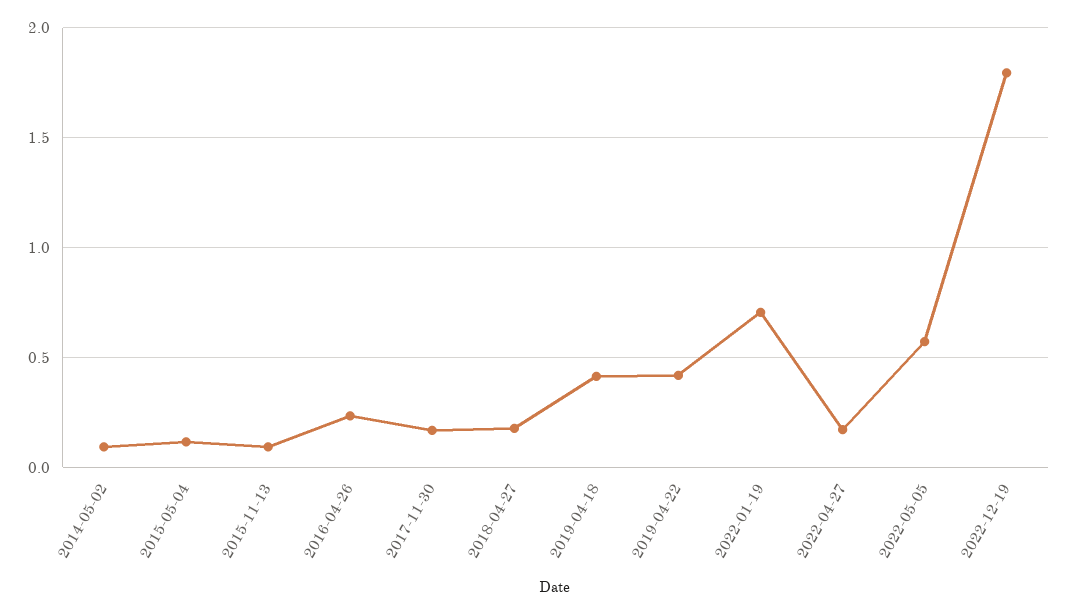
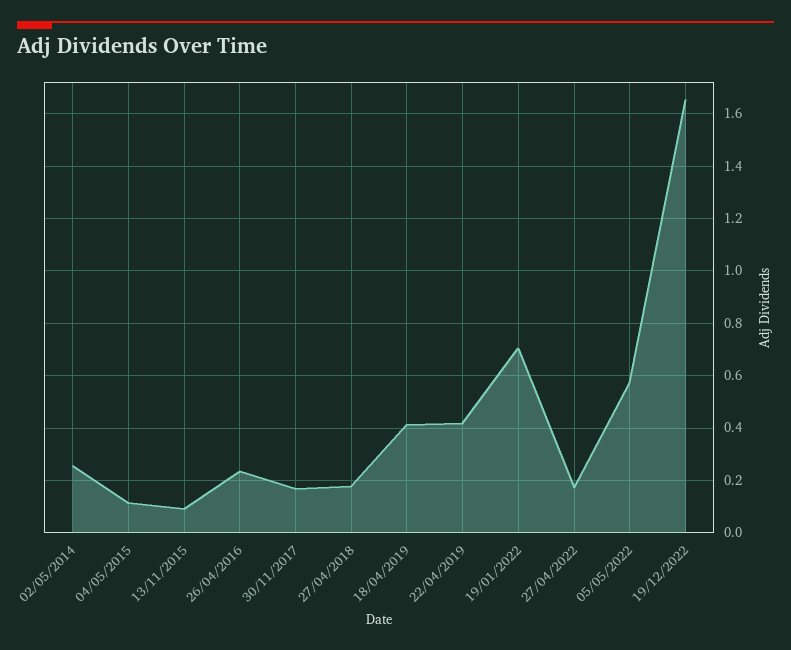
2014-05-02: 0.1 -> 0.25
2022-12-19: 1.8 -> 1.65

